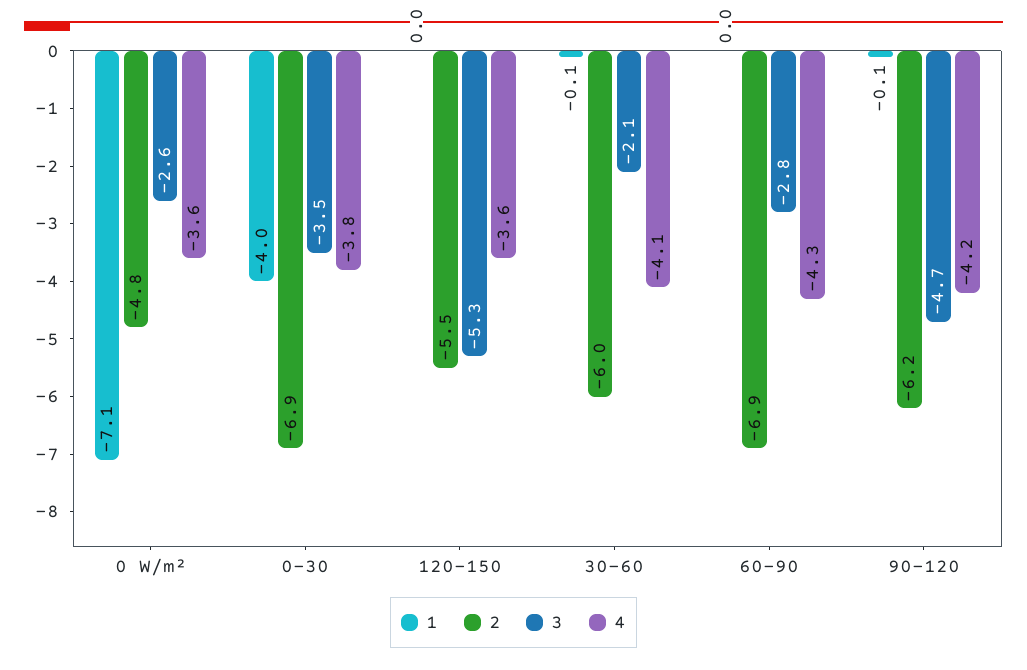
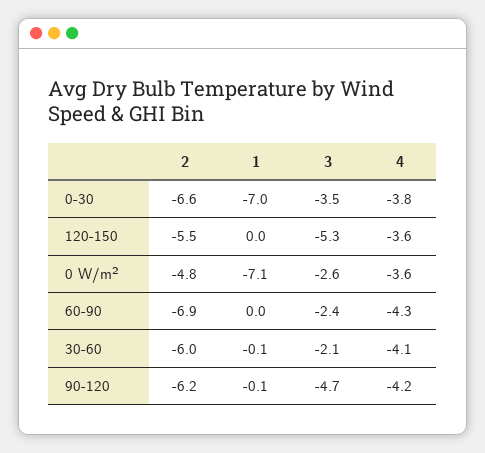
1, 0-30: -4 -> -7
2, 0-30: -6.9 -> -6.6
3, 60-90: -2.8 -> -2.4

